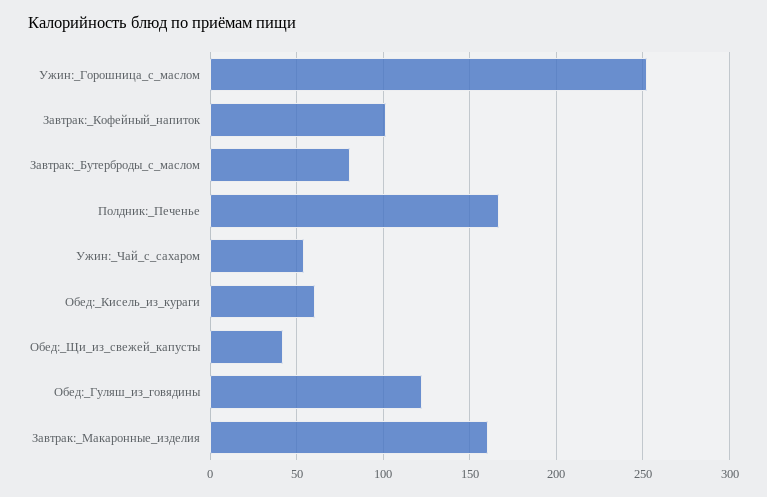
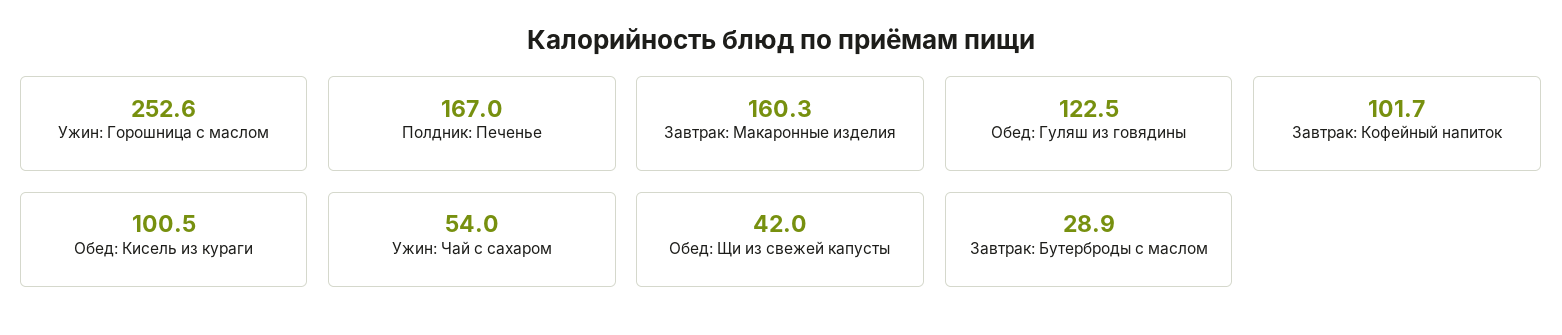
Завтрак:_Бутерброды_с_маслом: 80 -> 28.9
Обед:_Кисель_из_кураги: 60 -> 100.5

